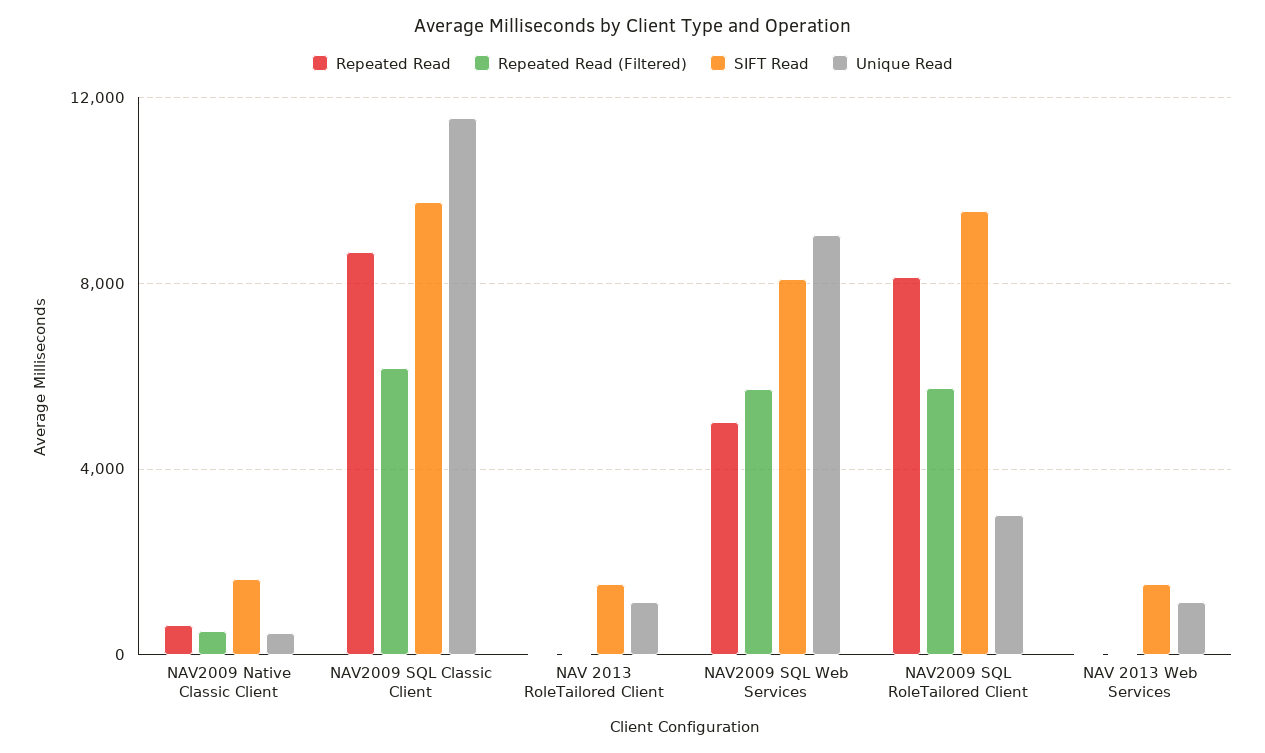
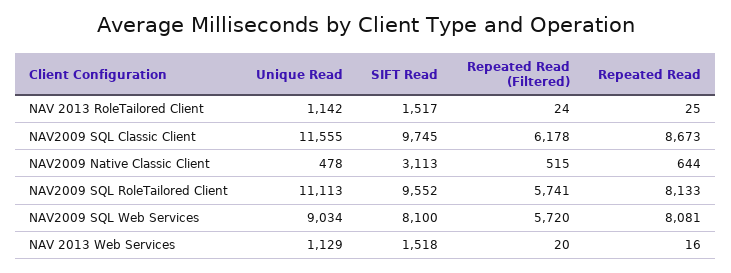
SIFT Read, NAV2009 Native Classic Client: 1500 -> 3113
Repeated Read, NAV2009 SQL Web Services: 5000 -> 8081
Unique Read, NAV2009 SQL RoleTailored Client: 3000 -> 11113

